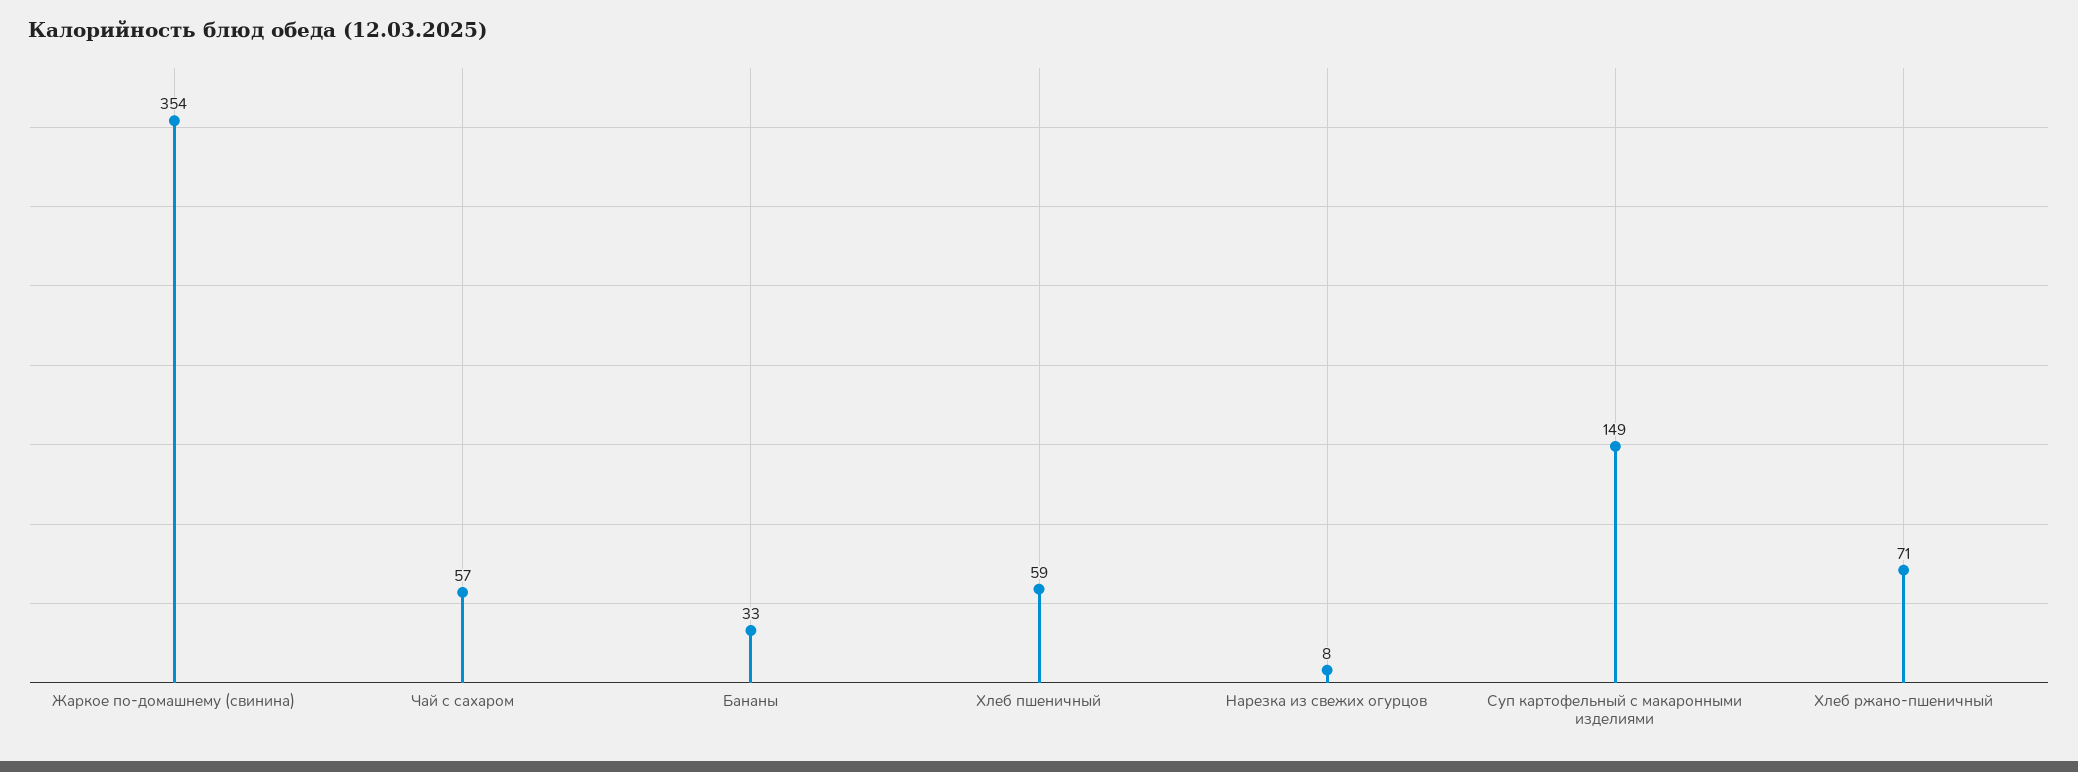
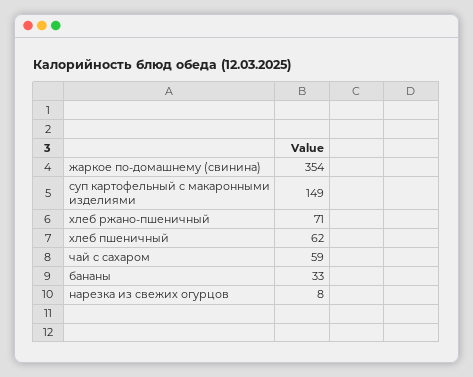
Чай с сахаром: 57 -> 59
Хлеб пшеничный: 59 -> 62

